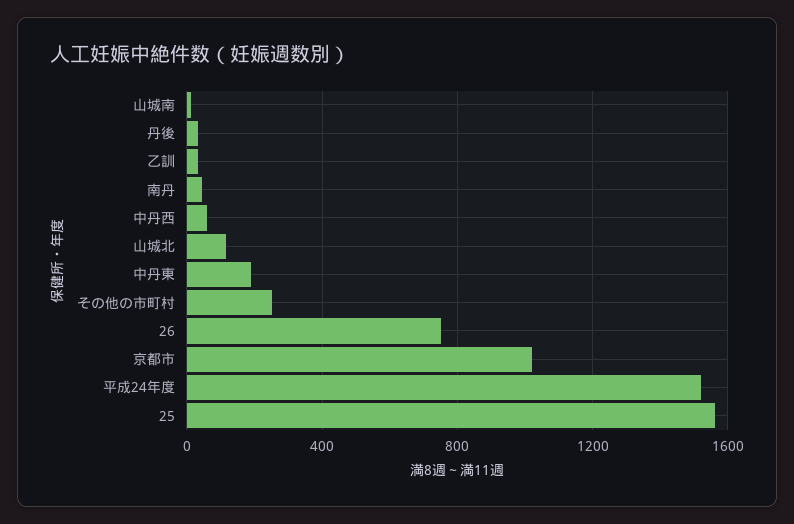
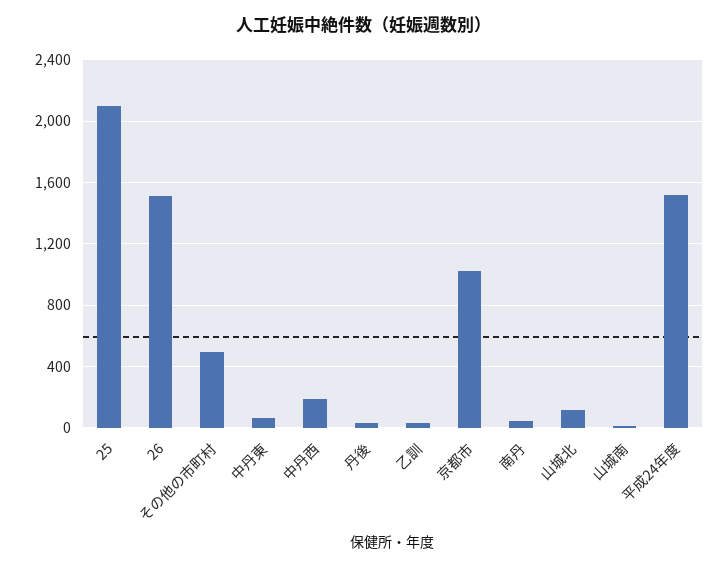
中丹西: 50 -> 200
中丹東: 200 -> 50
その他の市町村: 250 -> 500
26: 750 -> 1500
25: 1550 -> 2100

